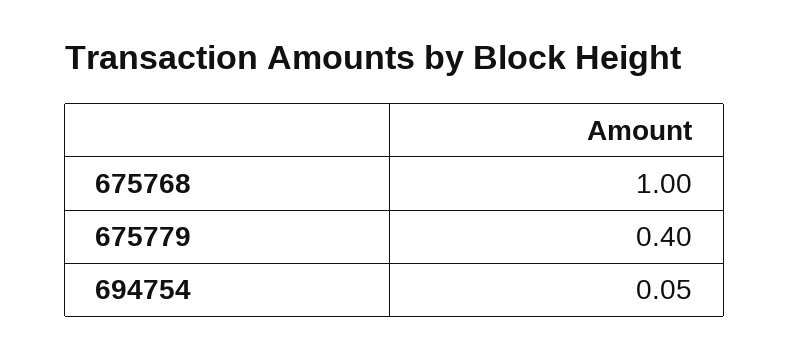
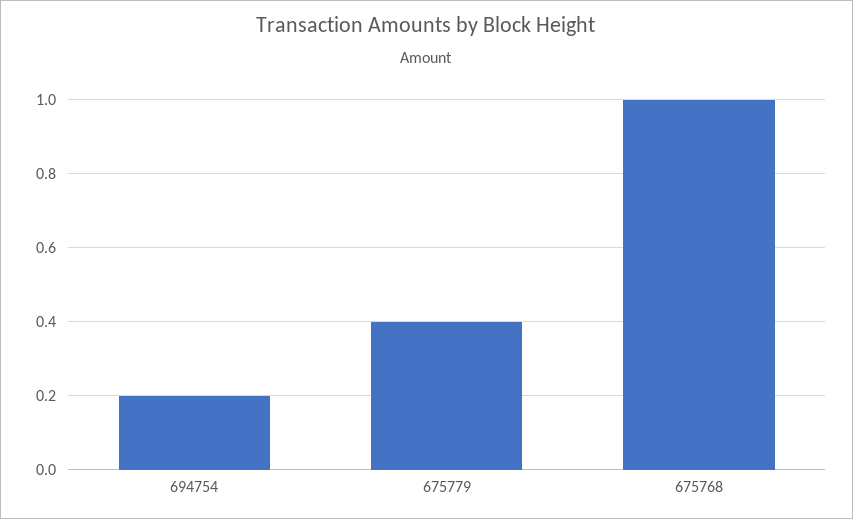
694754: 0.05 -> 0.2

